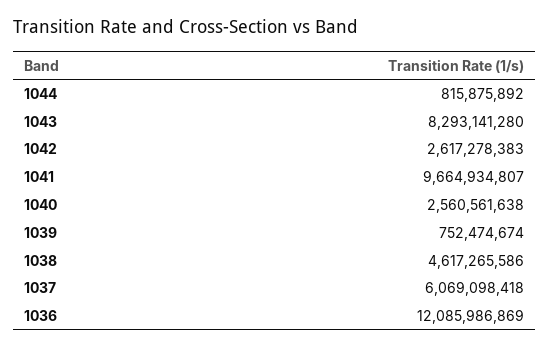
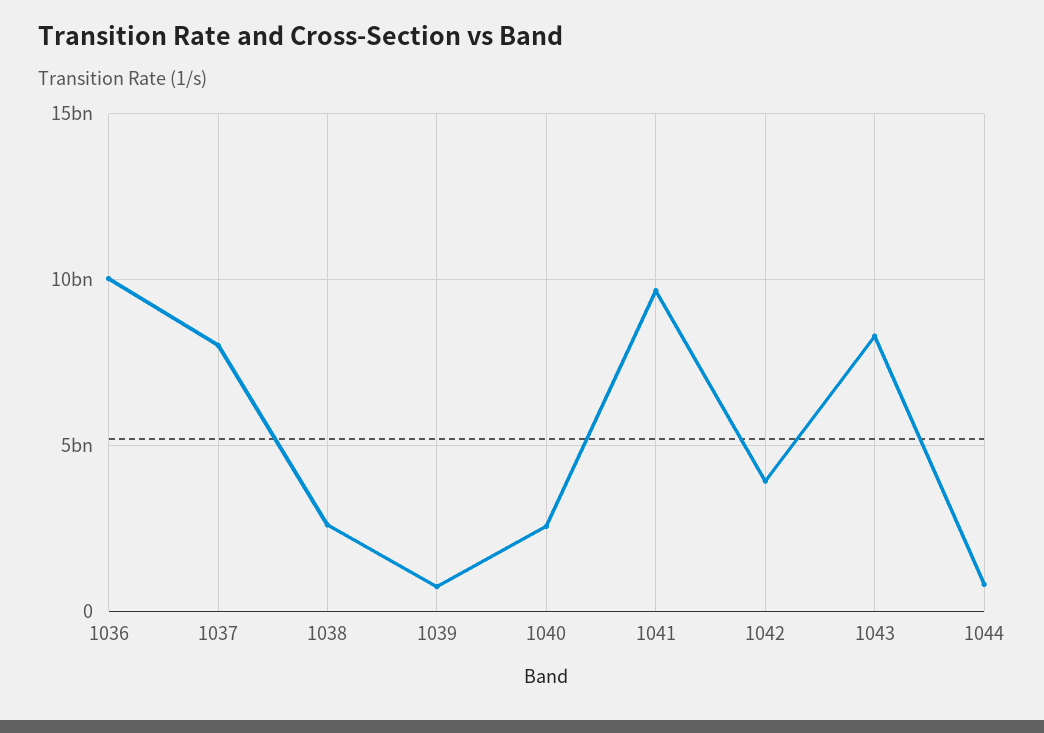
1042: 2617278383 -> 4000000000
1038: 4617265586 -> 2500000000
1037: 6069098418 -> 8000000000
1036: 12085986869 -> 10000000000

